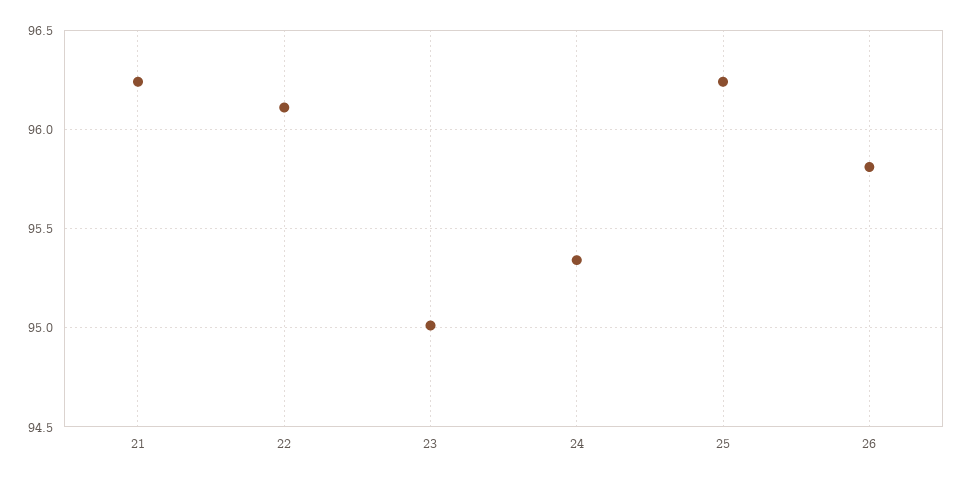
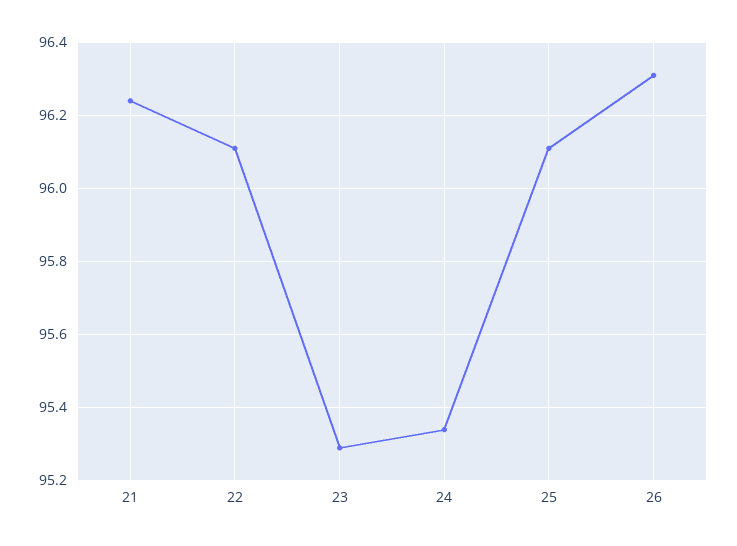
23: 95 -> 95.3
25: 96.25 -> 96.1
26: 95.8 -> 96.3

